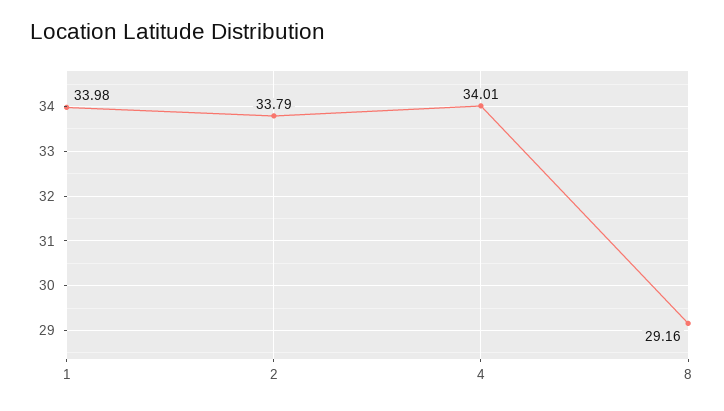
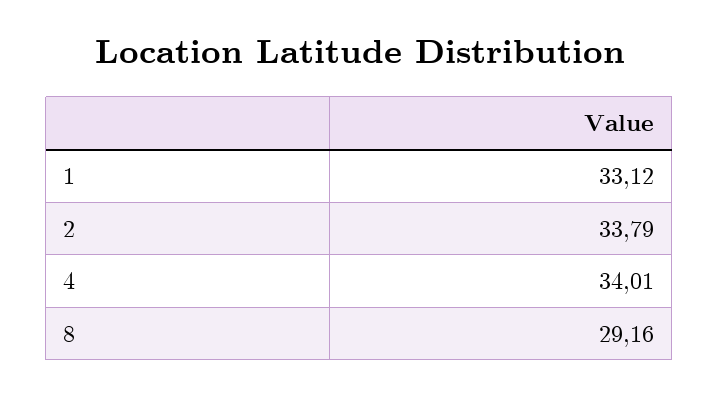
1: 33.98 -> 33.12

